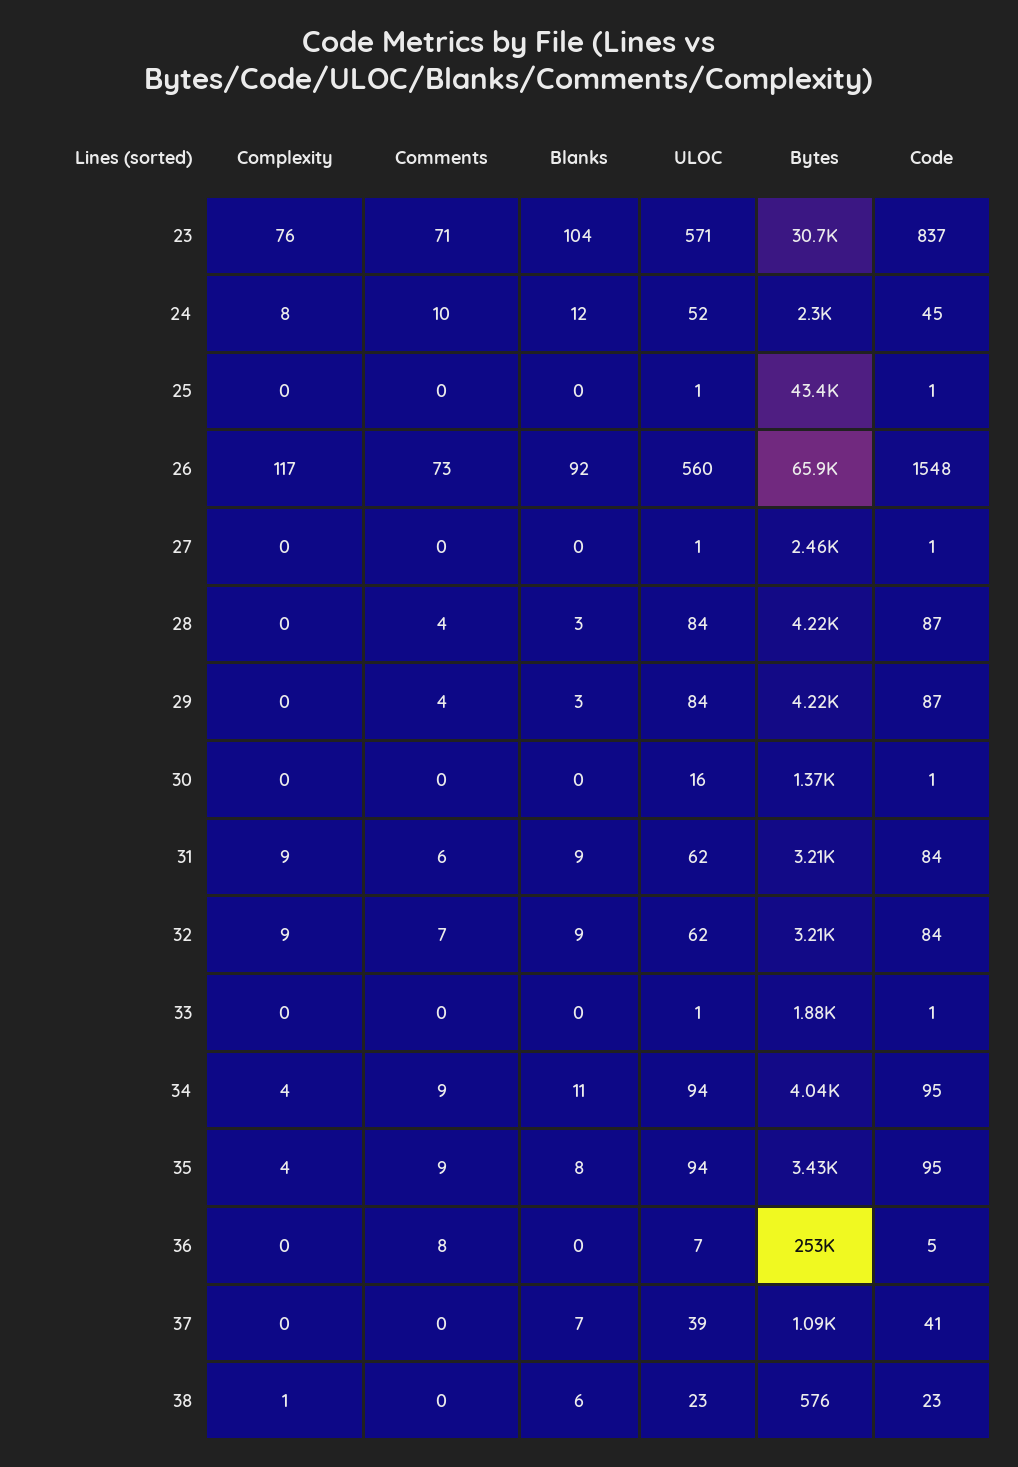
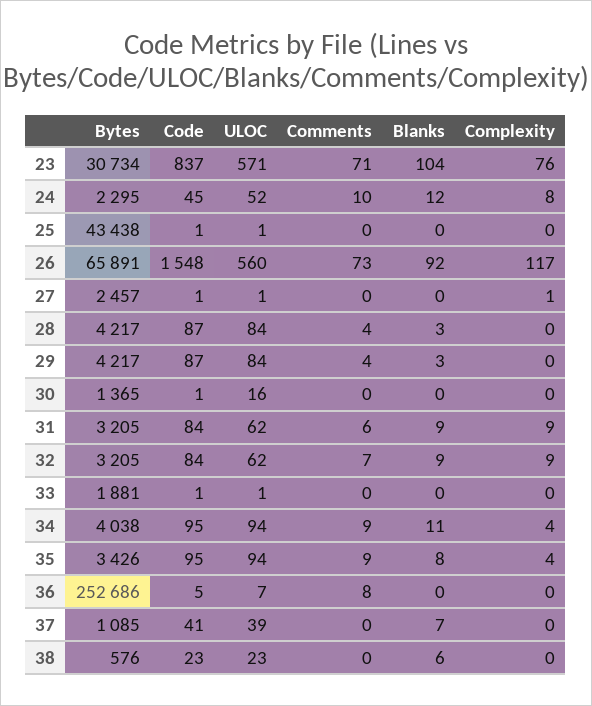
Complexity, 27: 0 -> 1
Complexity, 38: 1 -> 0

